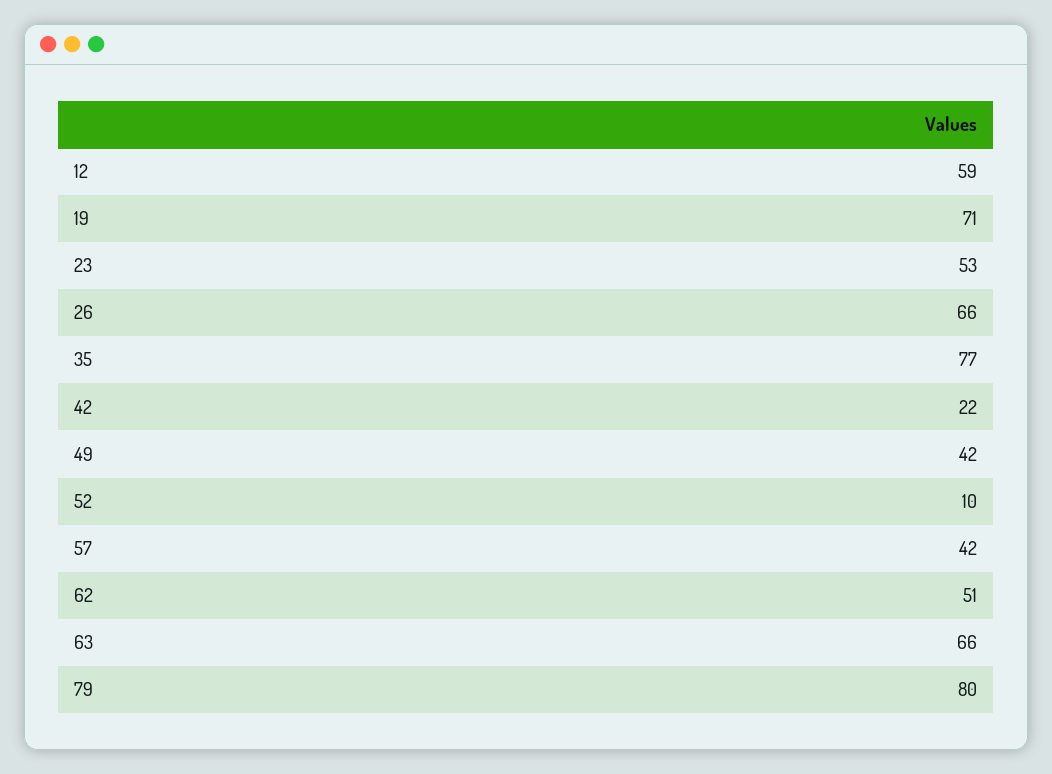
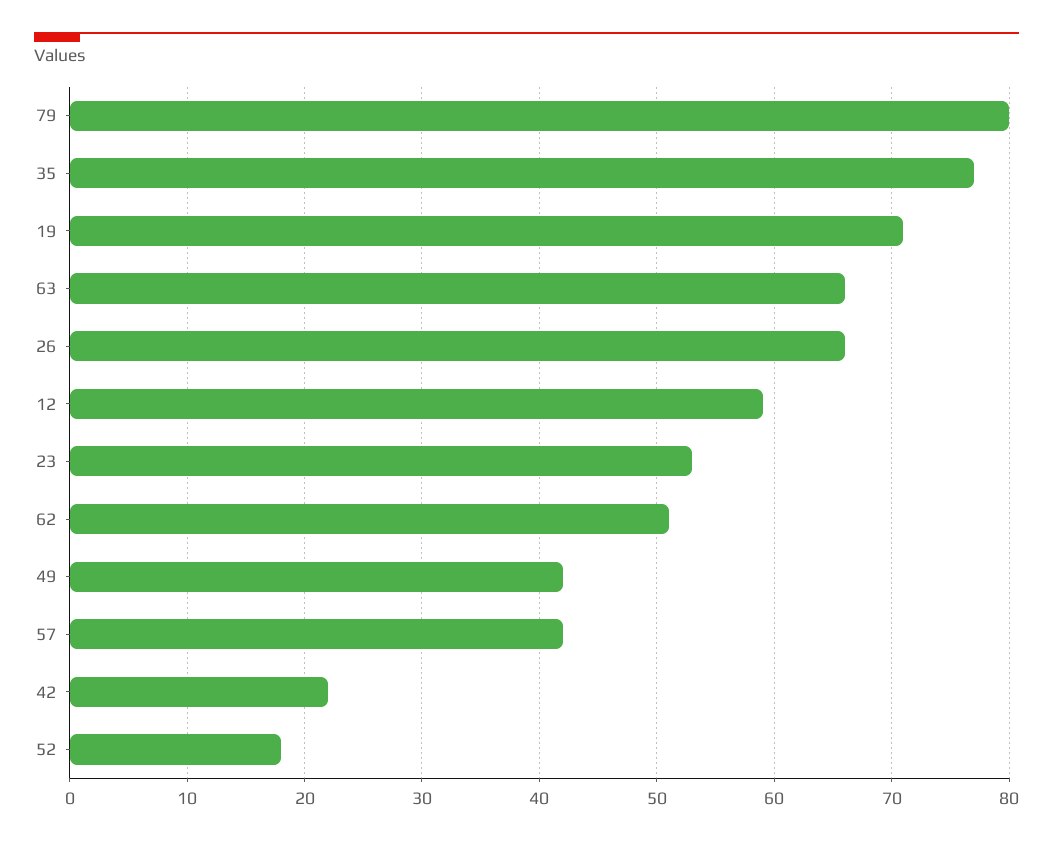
52: 10 -> 18

